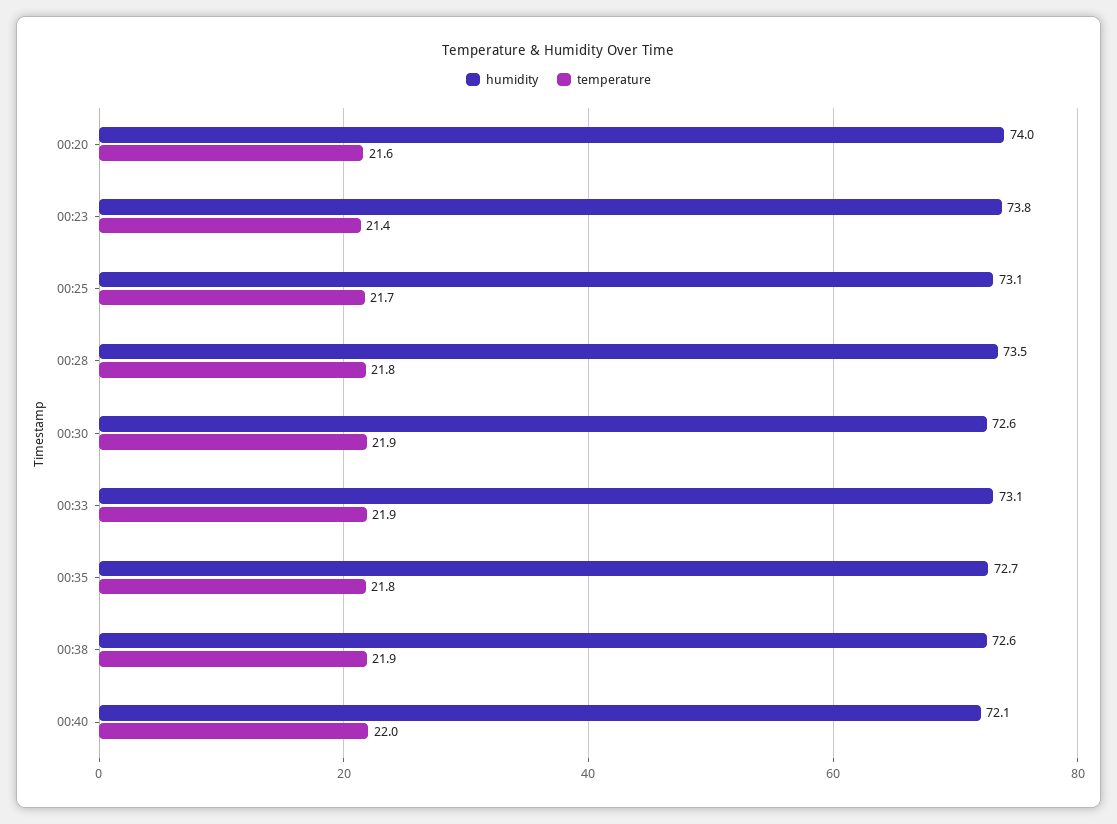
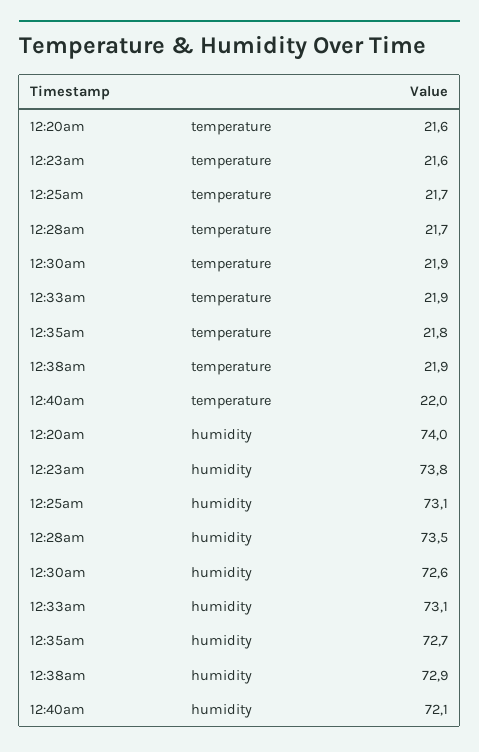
temperature, 00:23: 21.4 -> 21.6
temperature, 00:28: 21.8 -> 21.7
humidity, 00:38: 72.6 -> 72.9

